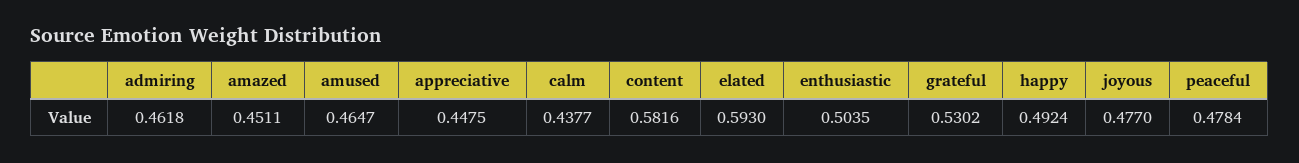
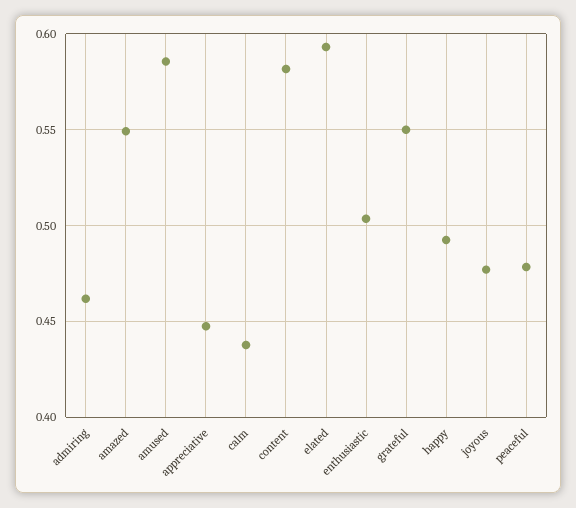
amazed: 0.4511 -> 0.55
amused: 0.4647 -> 0.585
grateful: 0.5302 -> 0.55

